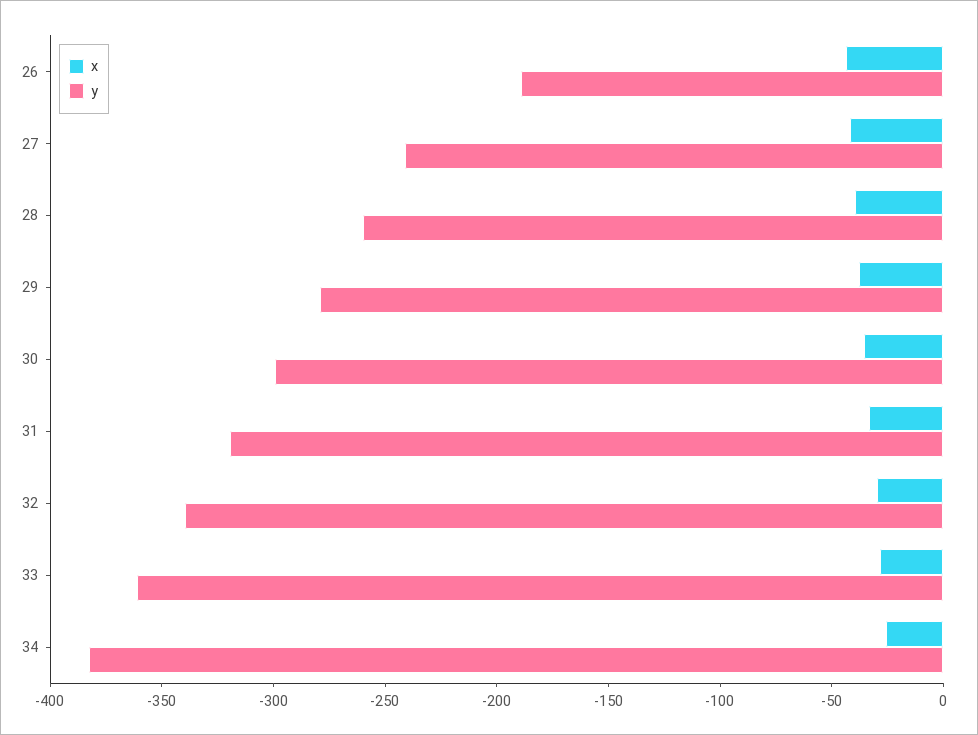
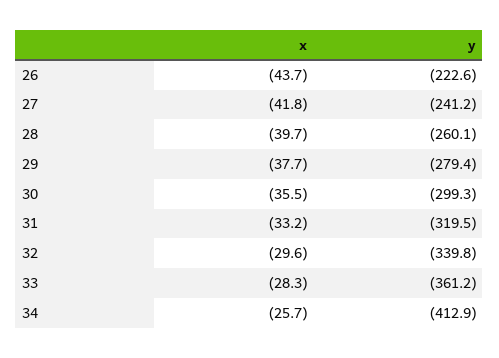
y, 26: -190 -> -222.6
y, 34: -380 -> -412.9

